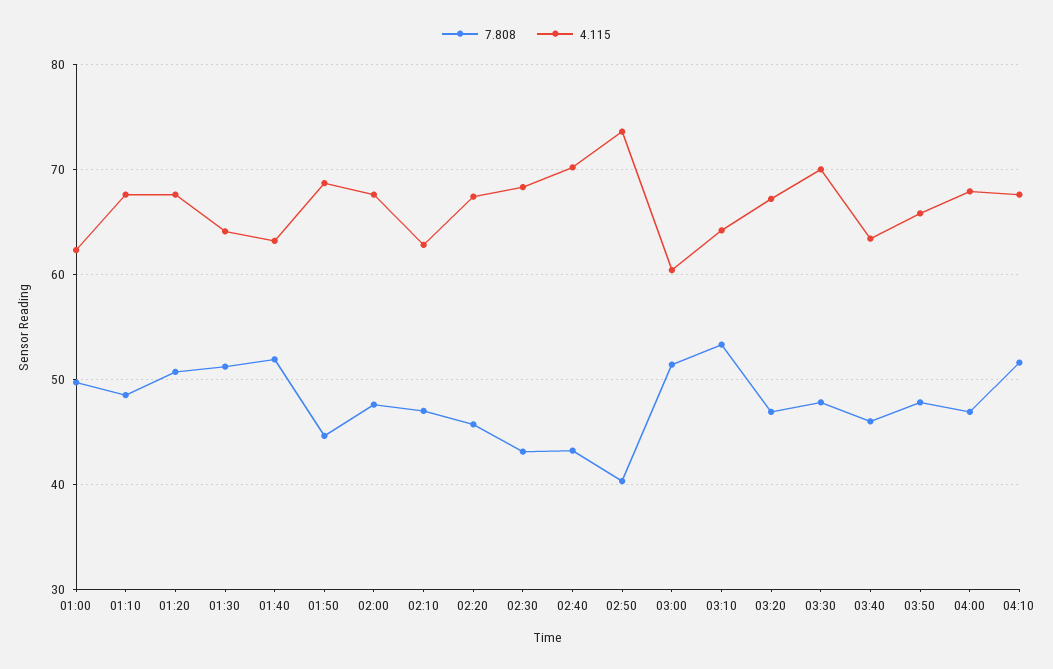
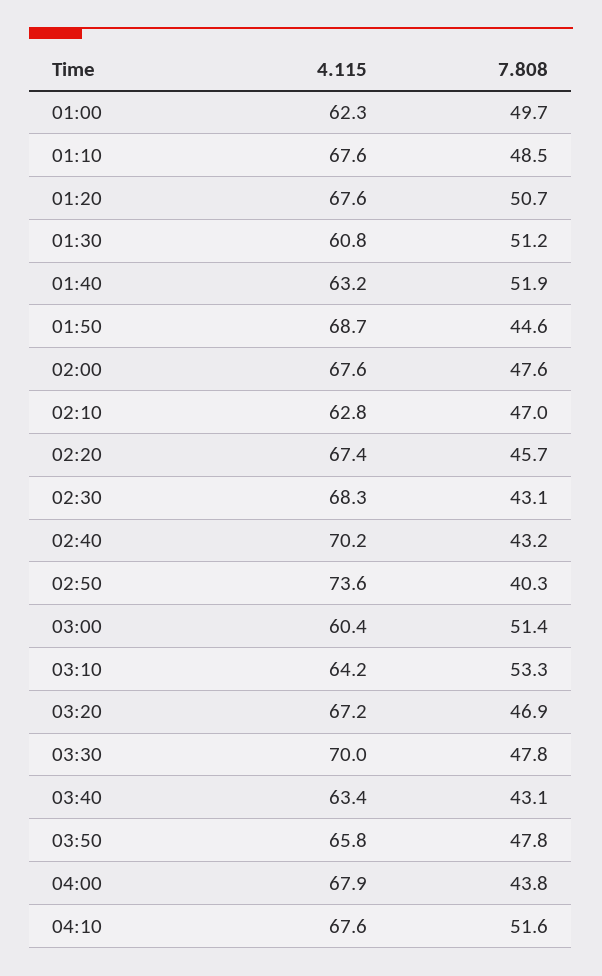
4.115, 01:30: 64 -> 60.8
7.808, 03:40: 46 -> 43.1
7.808, 04:00: 47 -> 43.8

